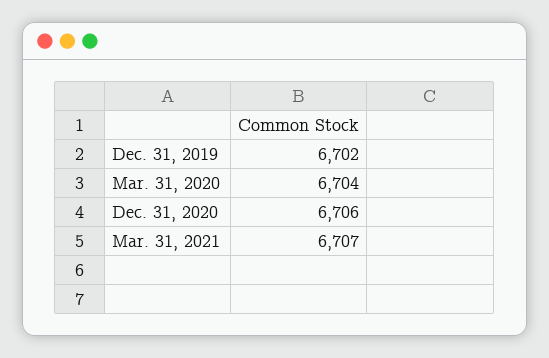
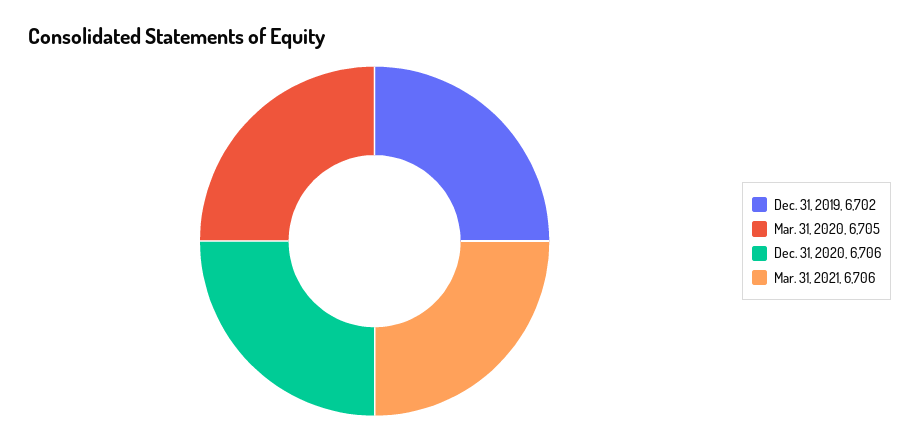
Mar. 31, 2020: 6704 -> 6705
Mar. 31, 2021: 6707 -> 6706

